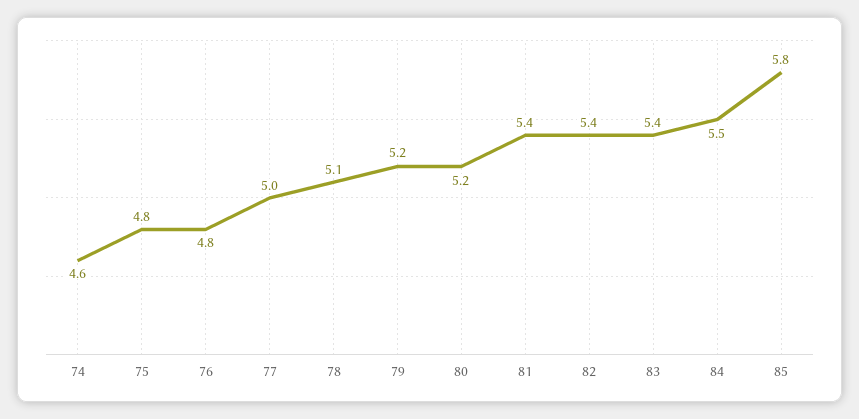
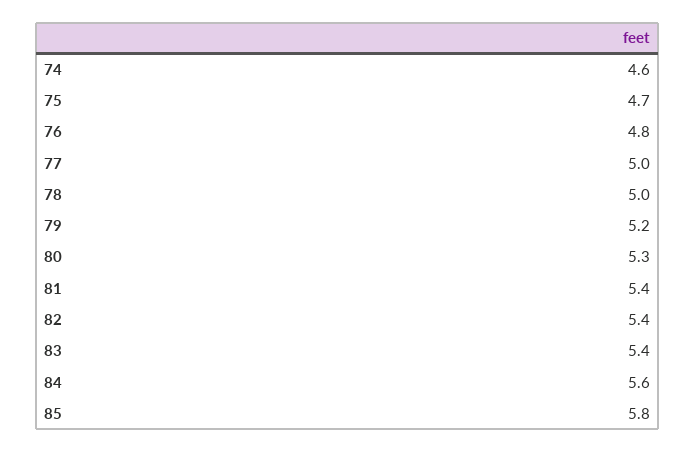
75: 4.8 -> 4.7
78: 5.1 -> 5
80: 5.2 -> 5.3
84: 5.5 -> 5.6

